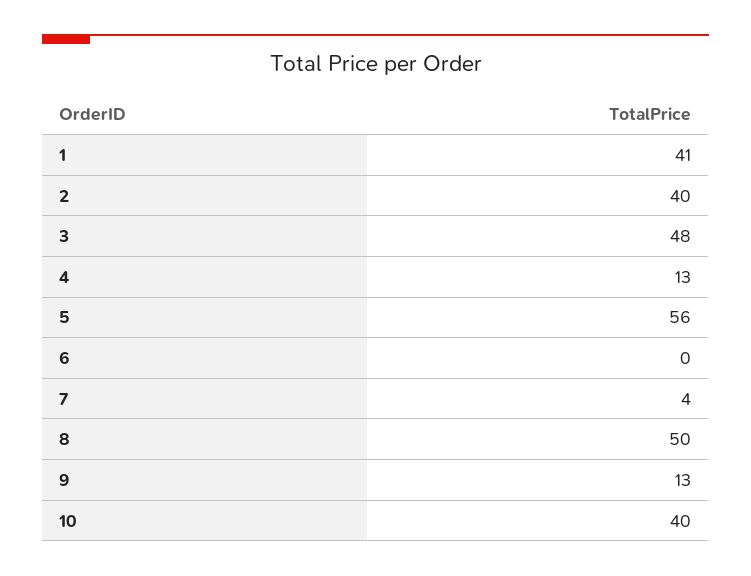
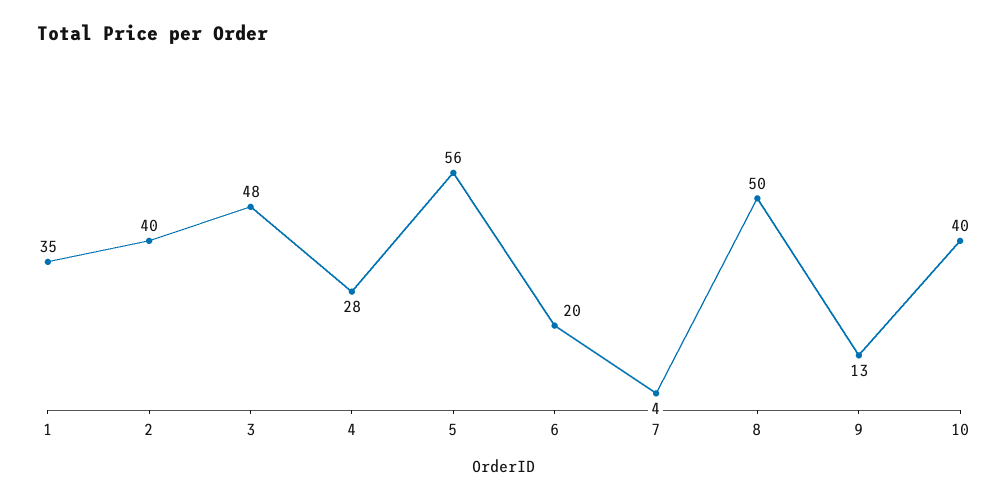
1: 41 -> 35
4: 13 -> 28
6: 0 -> 20

